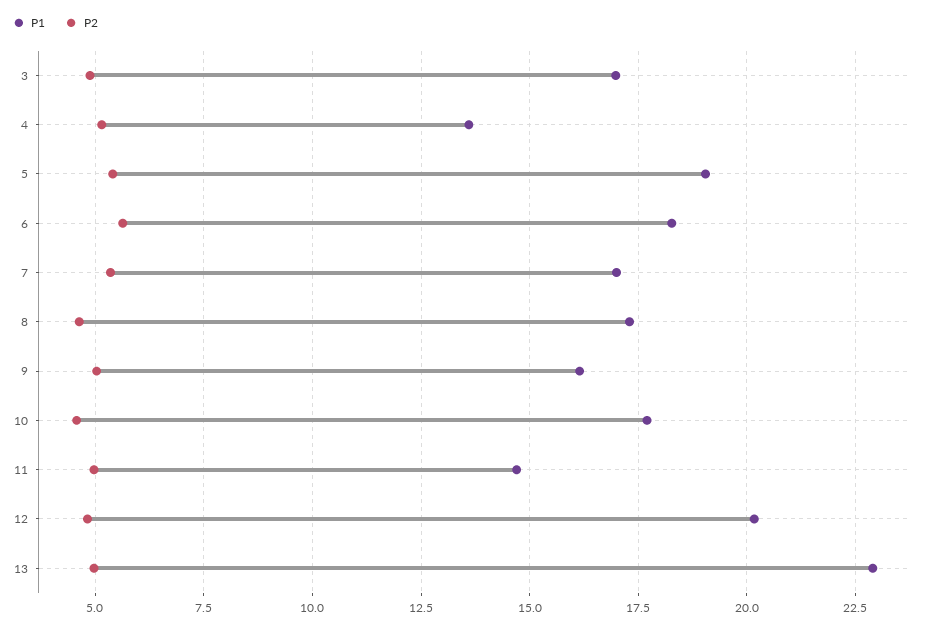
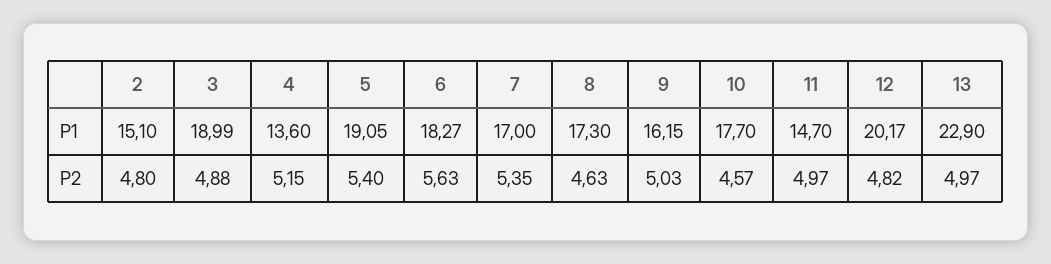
P1, 3: 17 -> 18.99
P1, 2: none -> 15.1
P2, 2: none -> 4.8

